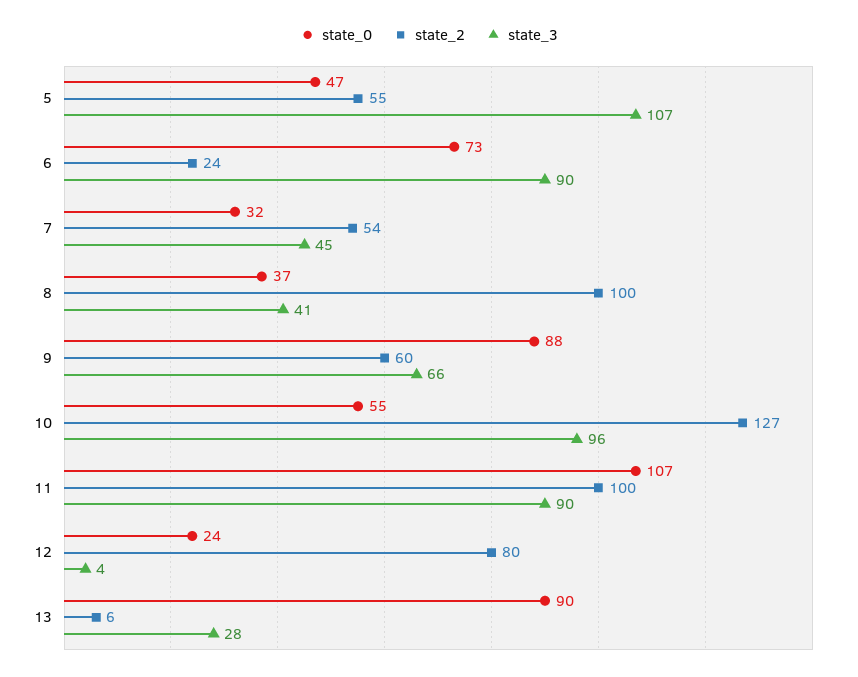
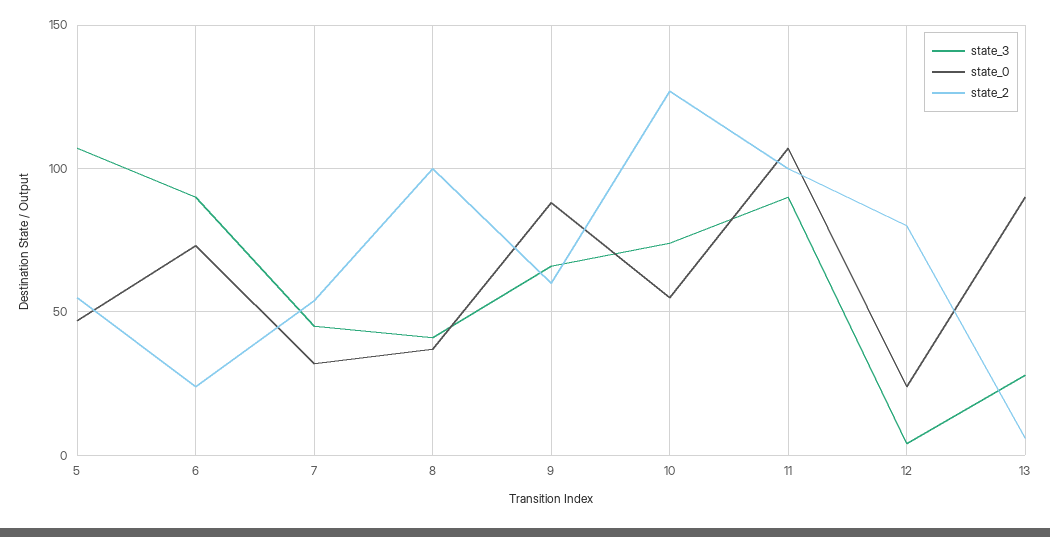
state_3, 10: 96 -> 75

